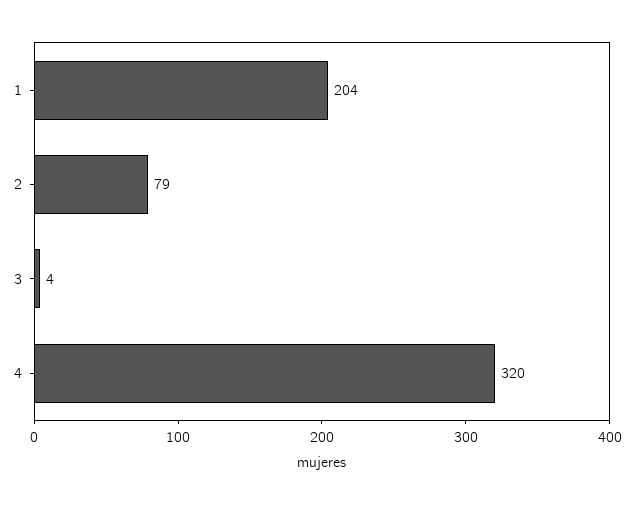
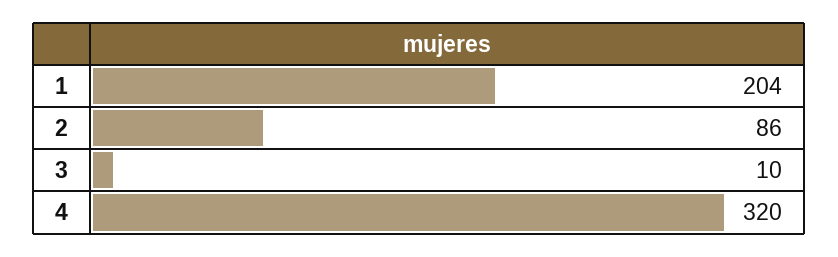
2: 79 -> 86
3: 4 -> 10

